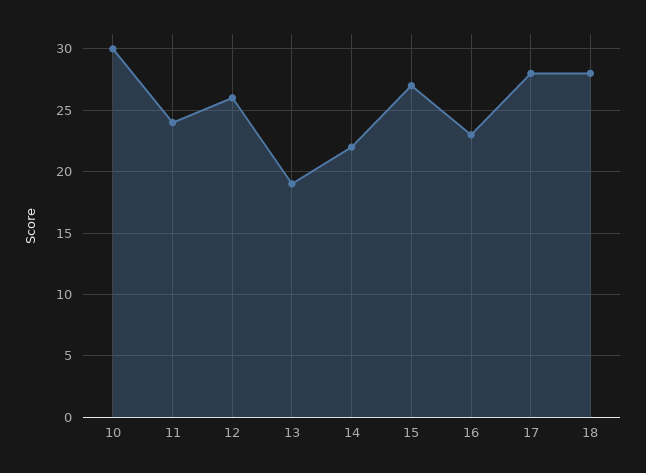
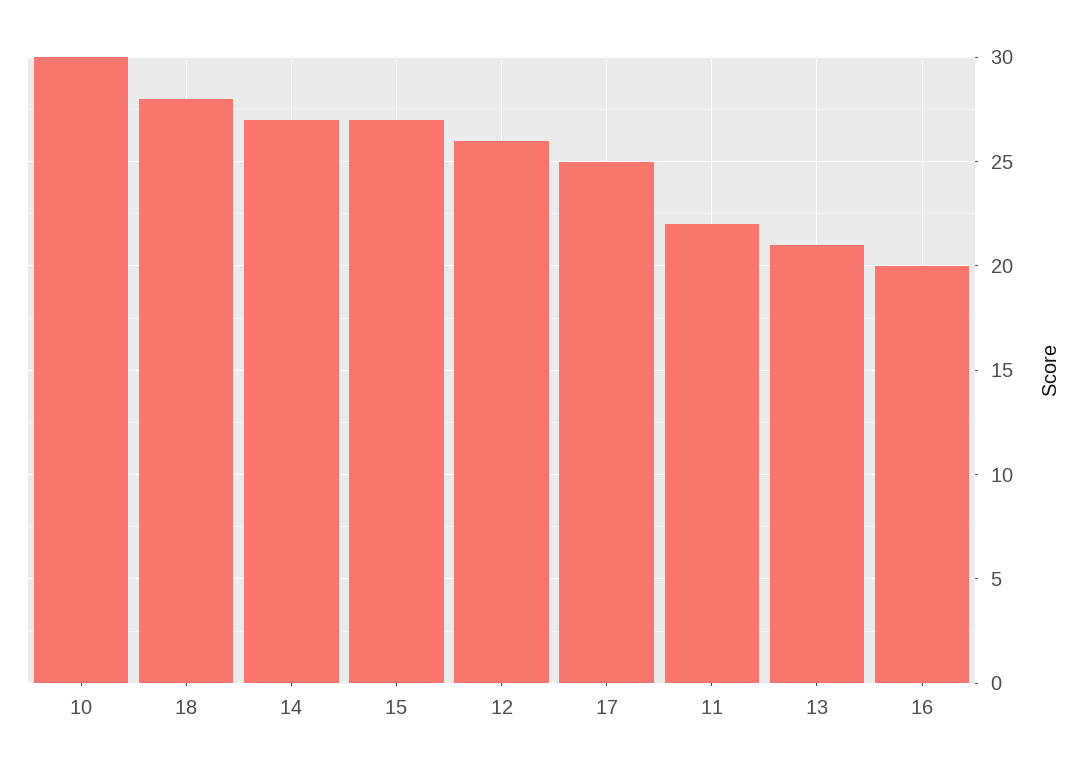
11: 24 -> 22
13: 19 -> 21
14: 22 -> 27
16: 23 -> 20
17: 28 -> 25

